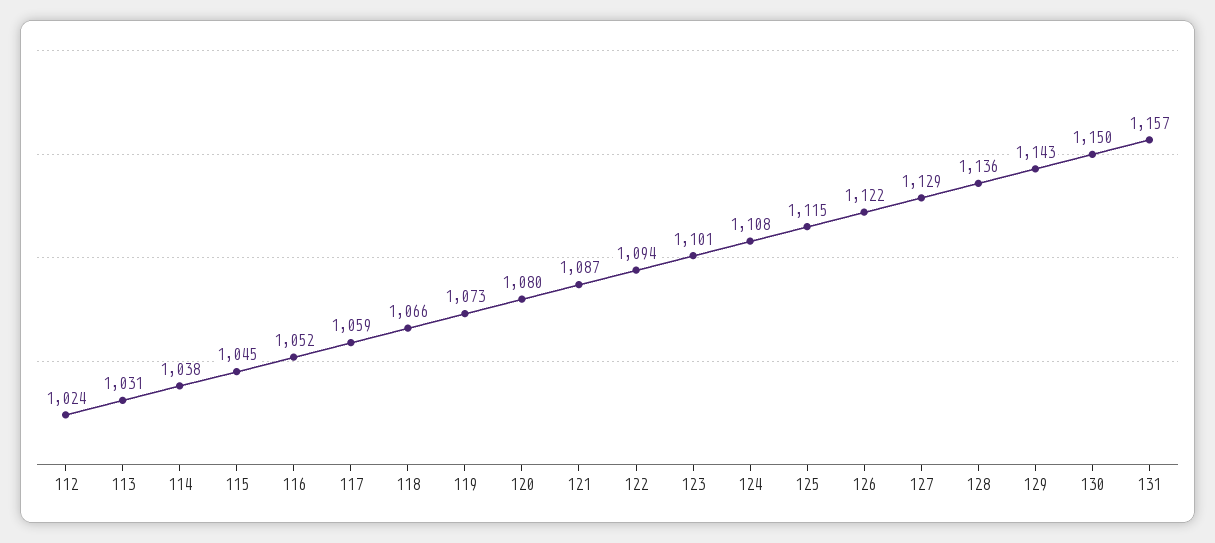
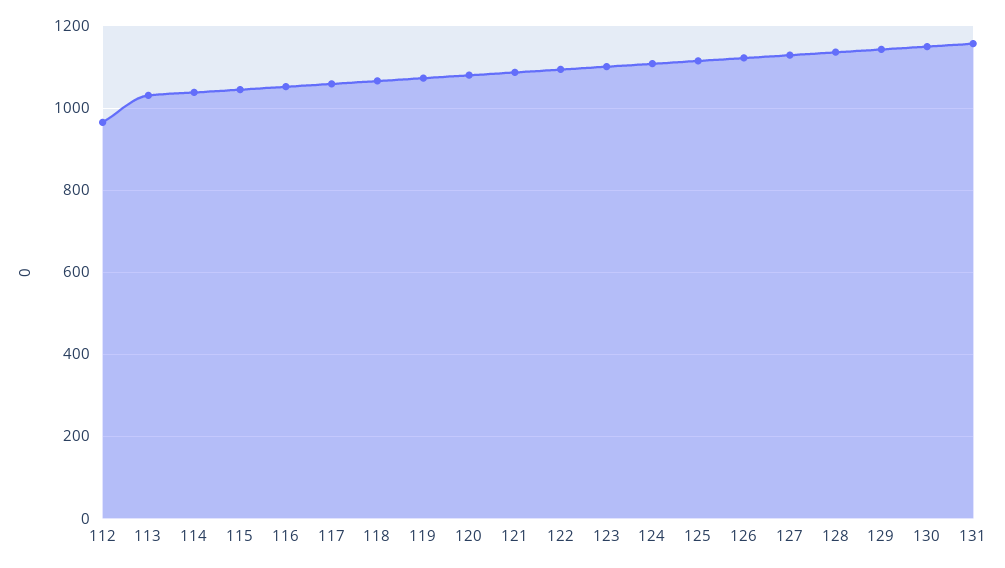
112: 1024 -> 960

